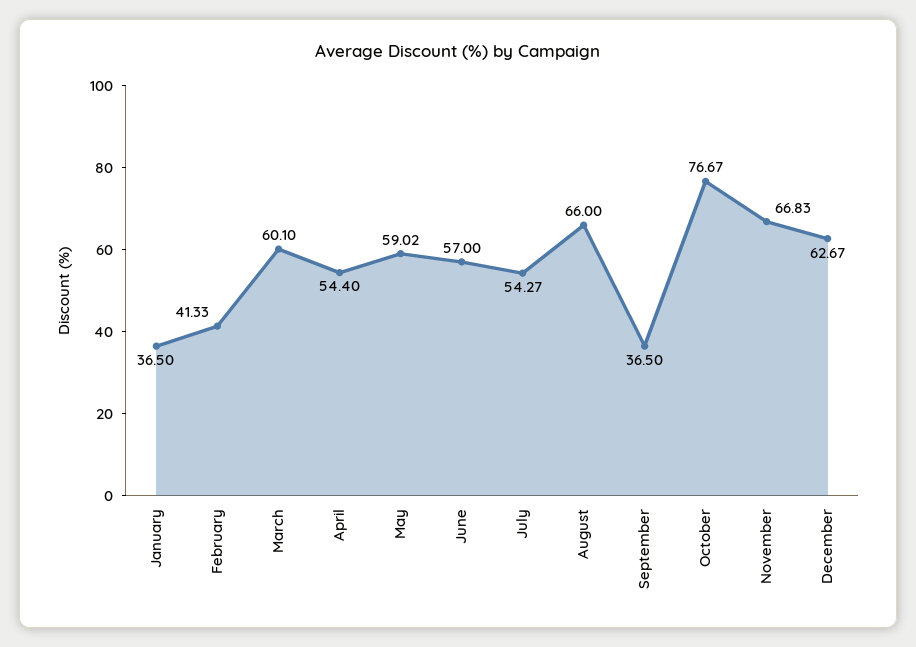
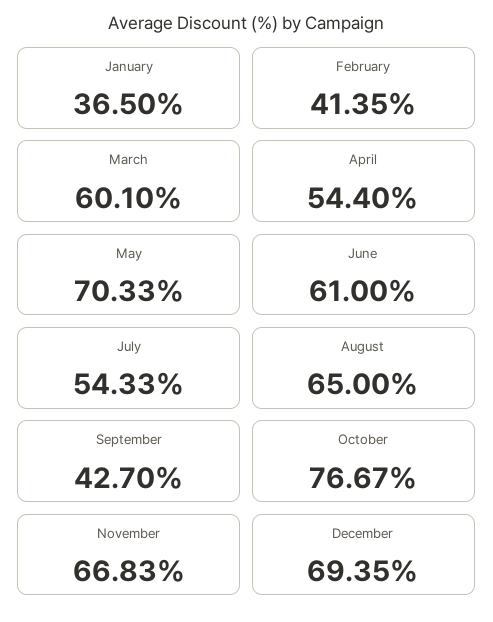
February: 41.33 -> 41.35
May: 59.02 -> 70.33
June: 57 -> 61
July: 54.27 -> 54.33
August: 66 -> 65
September: 36.5 -> 42.7
December: 62.67 -> 69.35

